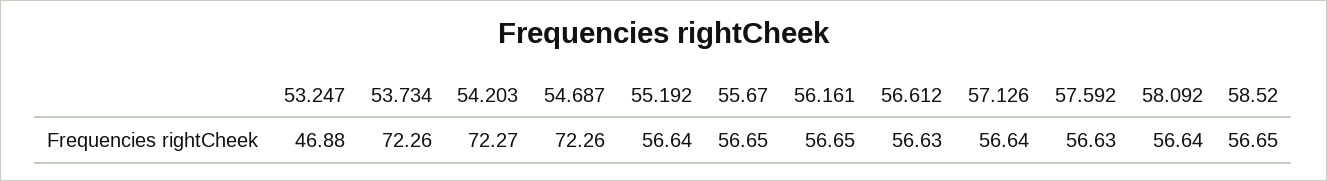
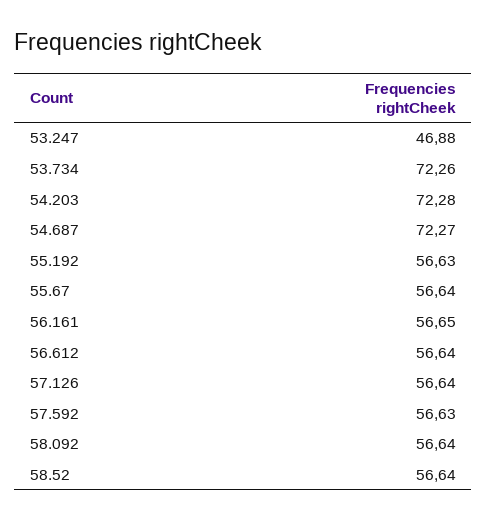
54.203: 72.27 -> 72.28
54.687: 72.26 -> 72.27
55.192: 56.64 -> 56.63
55.67: 56.65 -> 56.64
56.612: 56.63 -> 56.64
58.52: 56.65 -> 56.64

